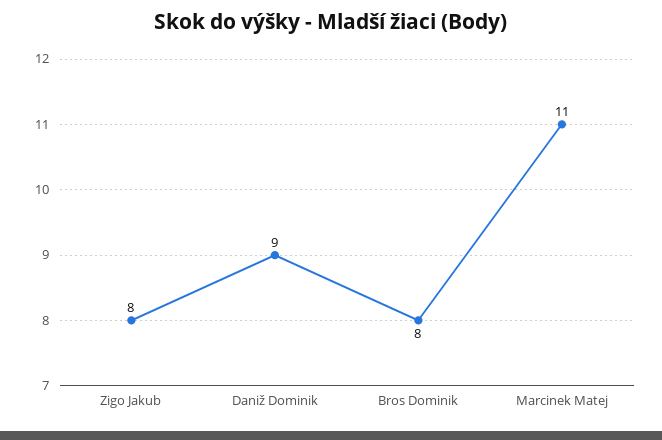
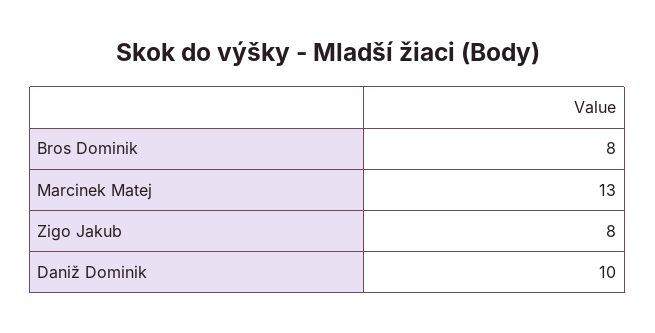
Daniž Dominik: 9 -> 10
Marcinek Matej: 11 -> 13

